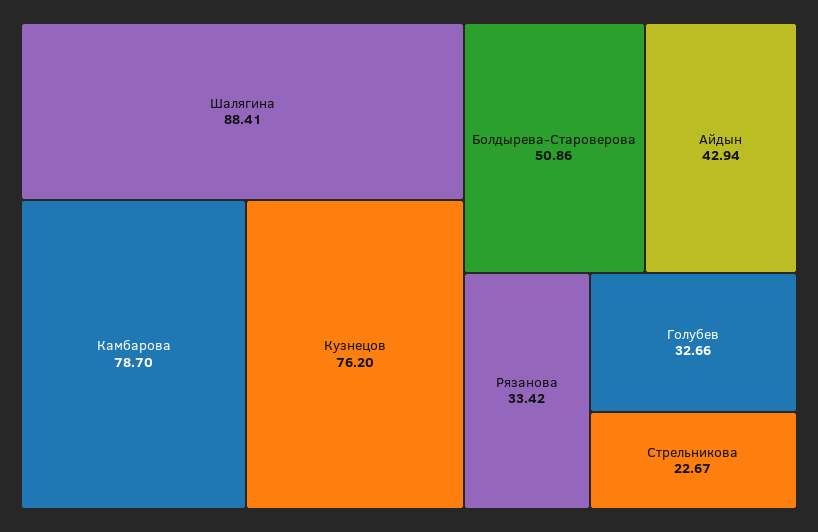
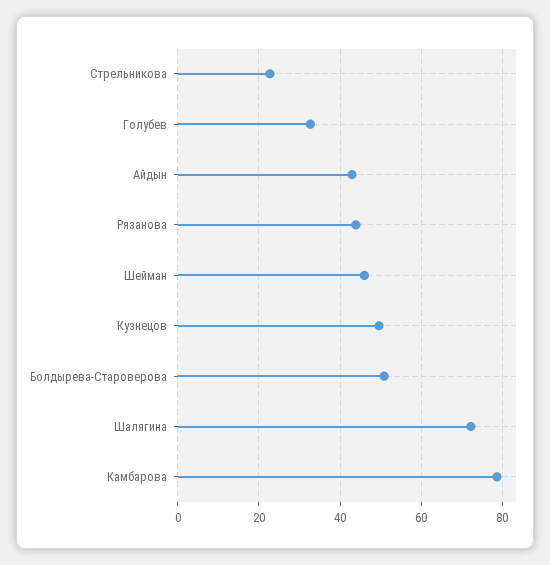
Шалягина: 88.41 -> 72
Кузнецов: 76.2 -> 50
Рязанова: 33.42 -> 44
Шейман: none -> 46

